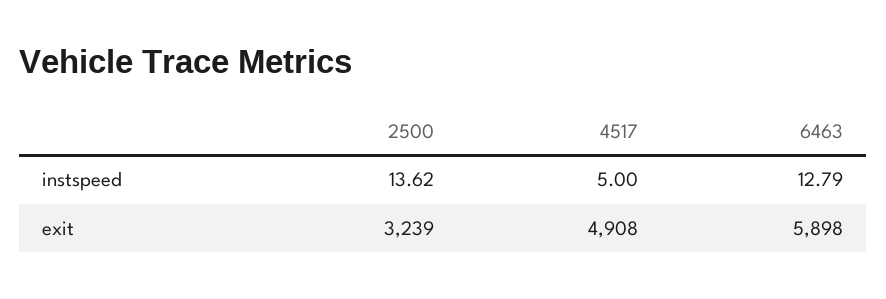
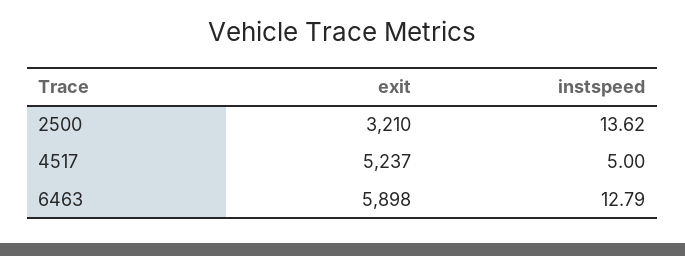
2500, exit: 3239 -> 3210
4517, exit: 4908 -> 5237

